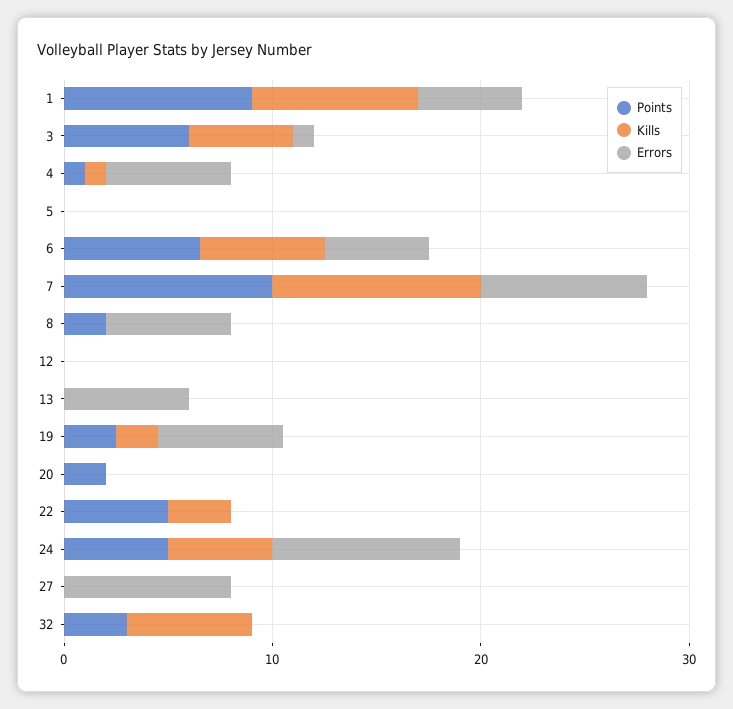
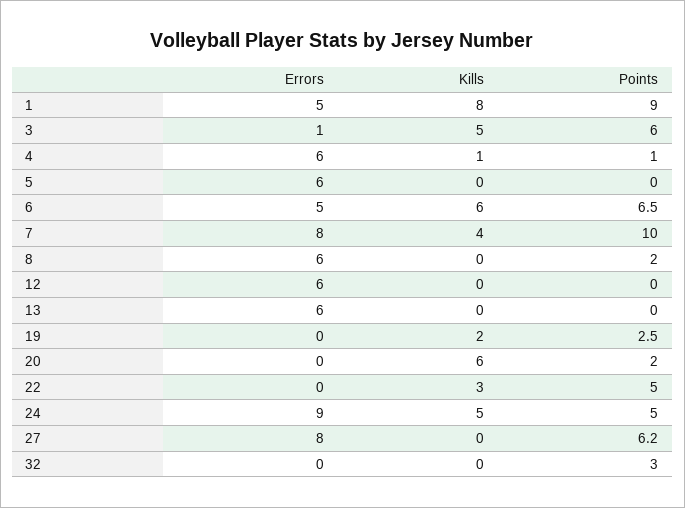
Errors, 5: 0 -> 6
Kills, 7: 10 -> 4
Errors, 12: 0 -> 6
Errors, 19: 6 -> 0
Kills, 20: 0 -> 6
Points, 27: 0 -> 6.2
Kills, 32: 6 -> 0

